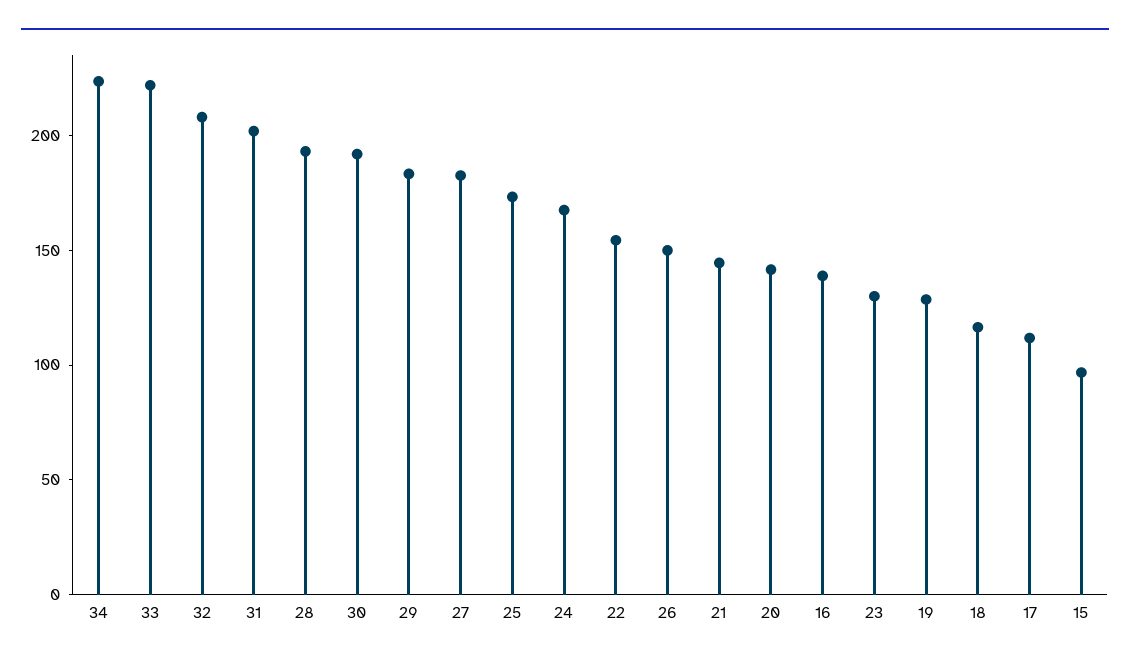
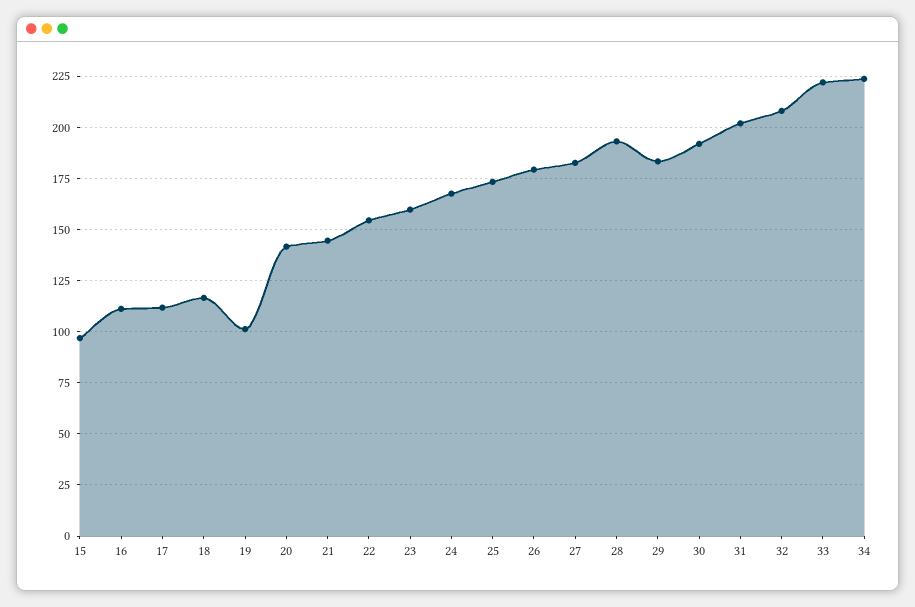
26: 150 -> 180
16: 140 -> 110
23: 130 -> 160
19: 130 -> 100

